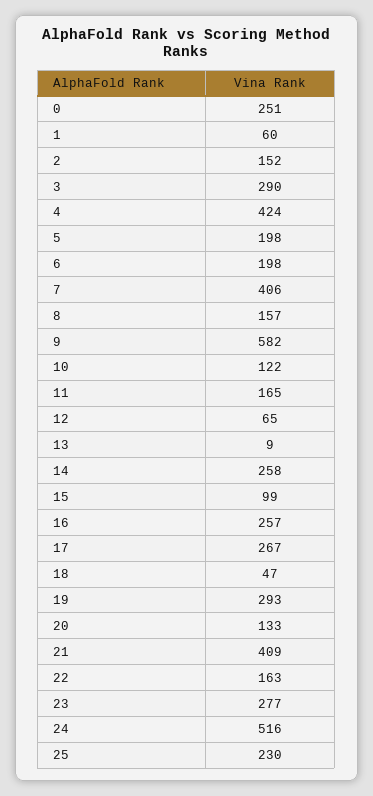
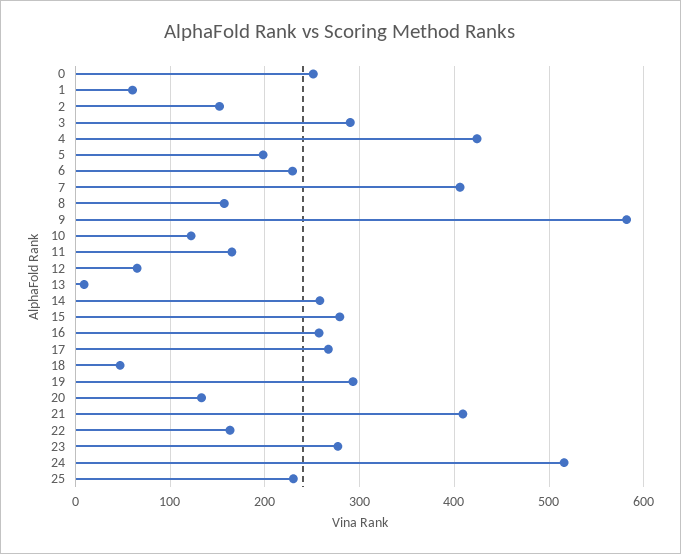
6: 198 -> 230
15: 99 -> 280

